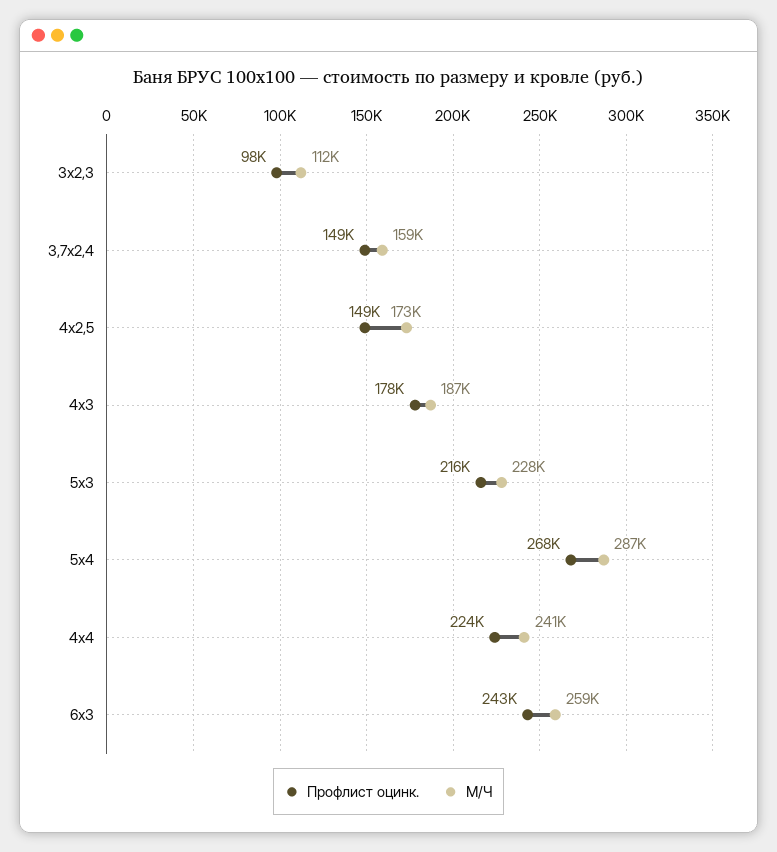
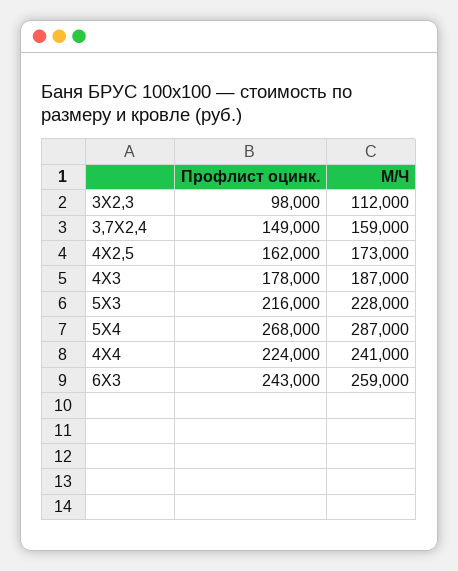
Профлист оцинк., 4х2,5: 149000 -> 162000

